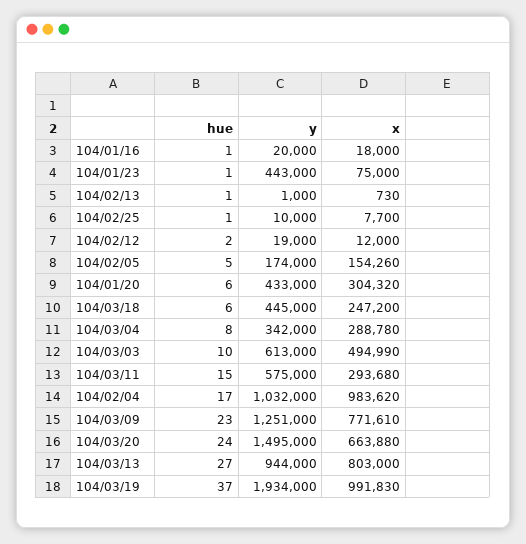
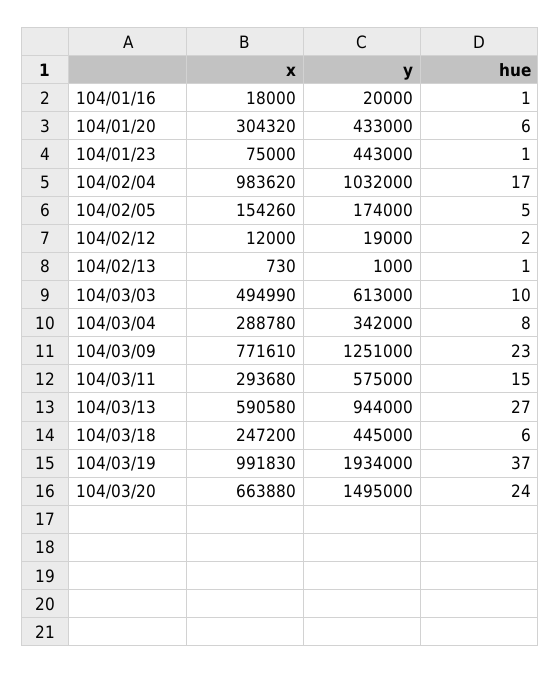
hue, 104/02/25: 1 -> none
y, 104/02/25: 10000 -> none
x, 104/02/25: 7700 -> none
x, 104/03/13: 803000 -> 590580

